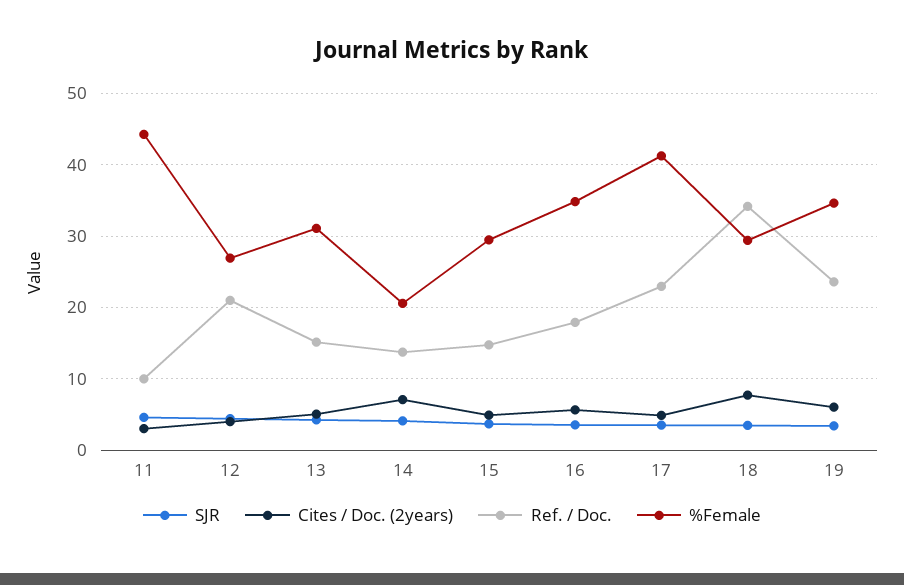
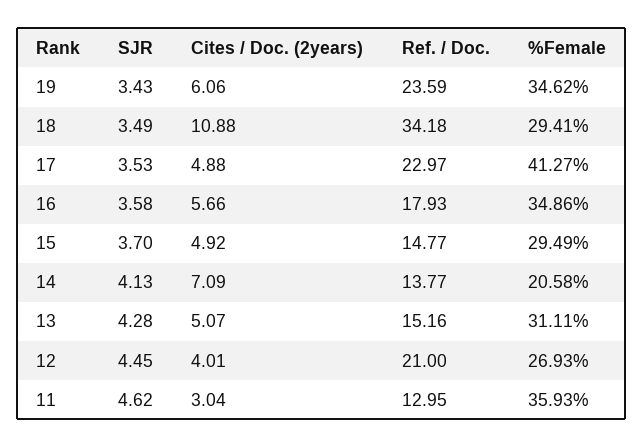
Ref. / Doc., 11: 10 -> 12.95
%Female, 11: 44 -> 35.93
Cites / Doc. (2years), 18: 8 -> 10.88

